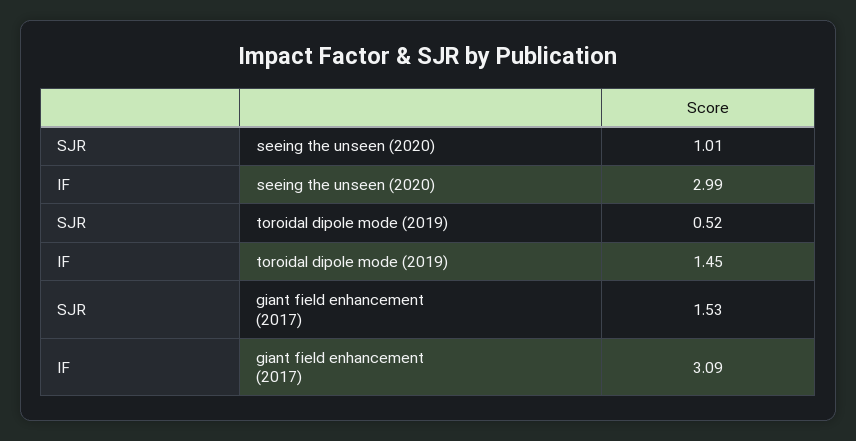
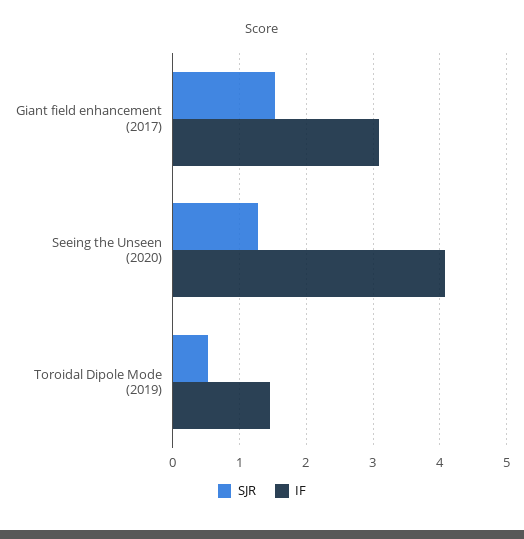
SJR, seeing the unseen (2020): 1.01 -> 1.3
IF, seeing the unseen (2020): 2.99 -> 4.1

